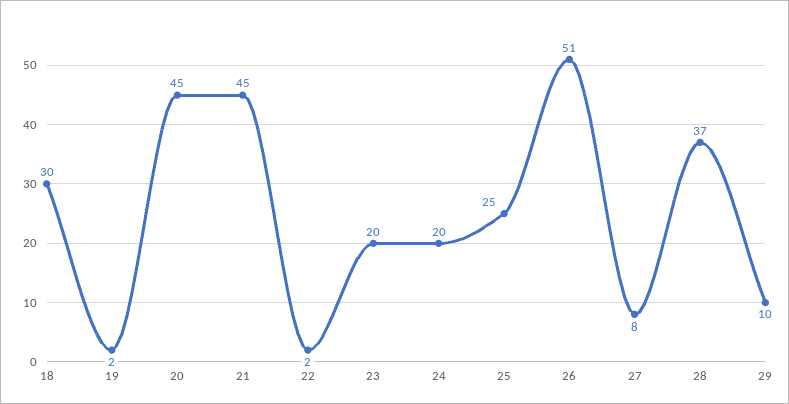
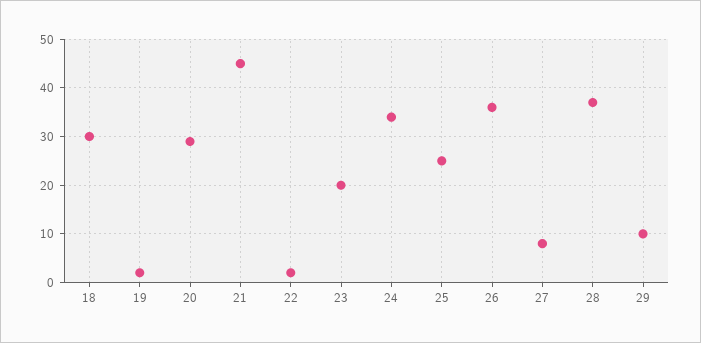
20: 45 -> 30
24: 20 -> 35
26: 51 -> 35

